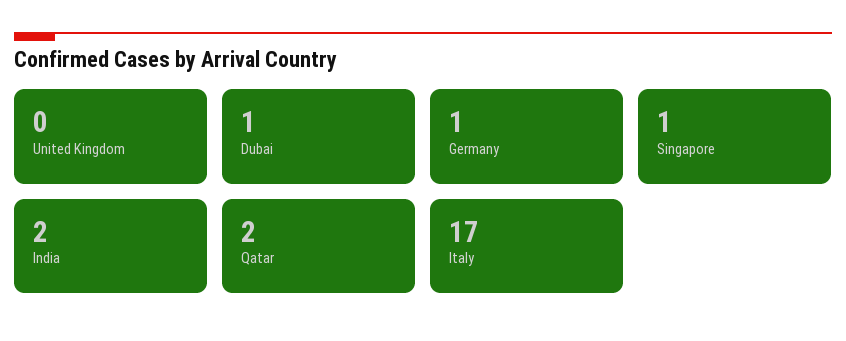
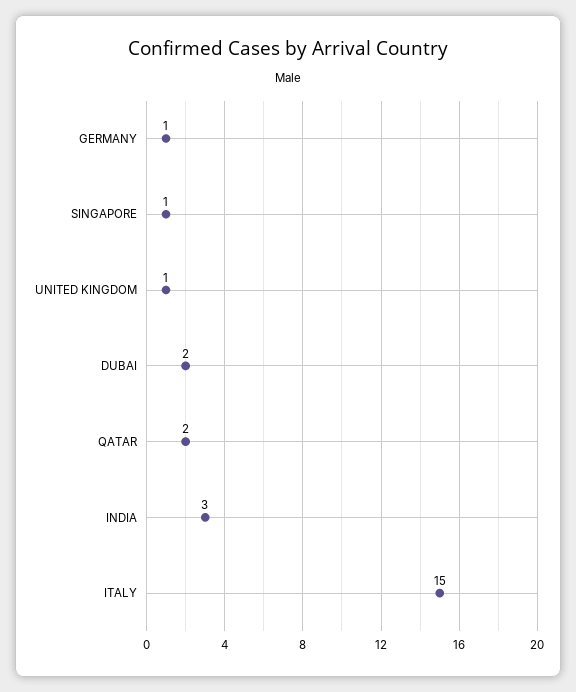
United Kingdom: 0 -> 1
Dubai: 1 -> 2
India: 2 -> 3
Italy: 17 -> 15

